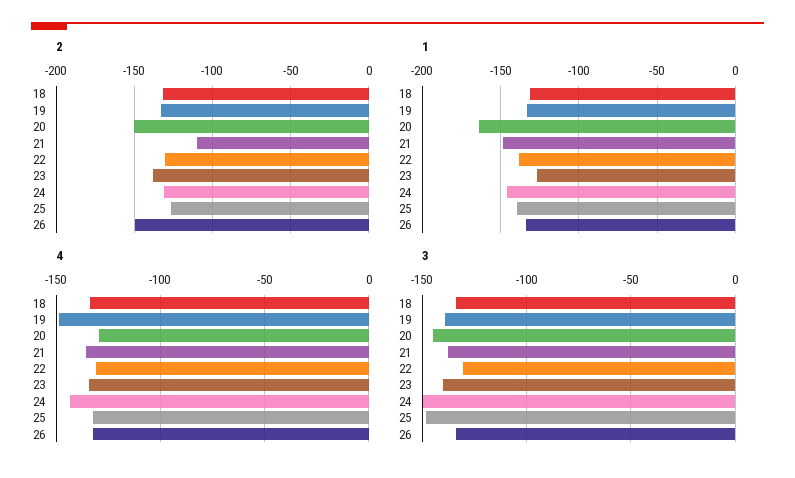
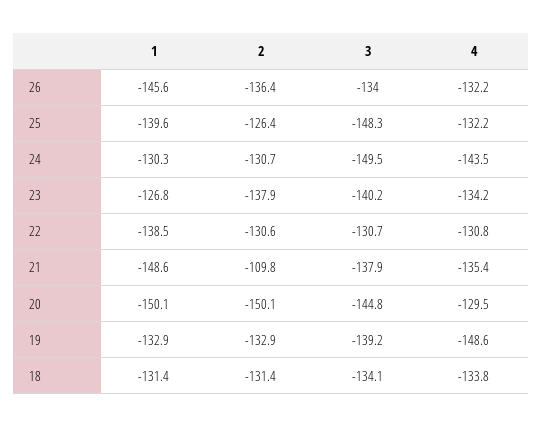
2, 26: -150 -> -136.4
1, 20: -165 -> -150.1
1, 24: -145 -> -130.3
1, 26: -135 -> -145.6

